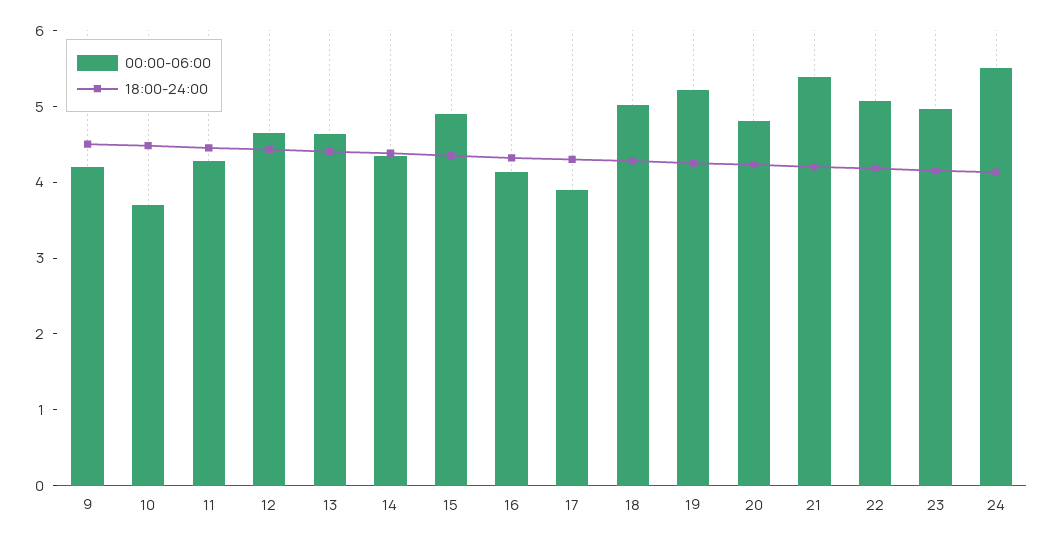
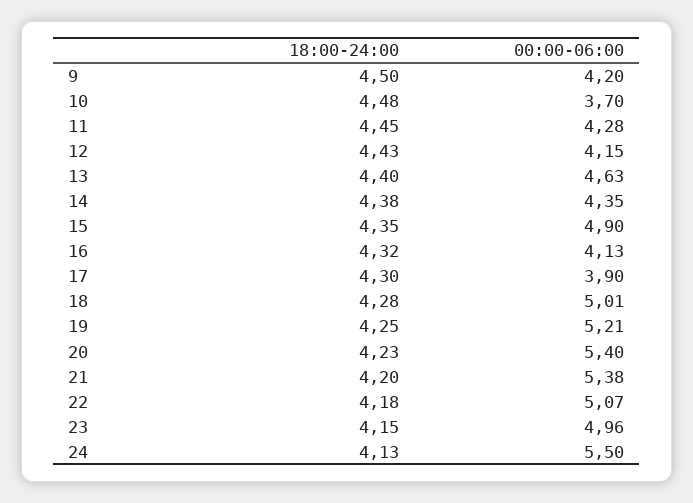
00:00-06:00, 12: 4.6 -> 4.15
00:00-06:00, 20: 4.8 -> 5.4

